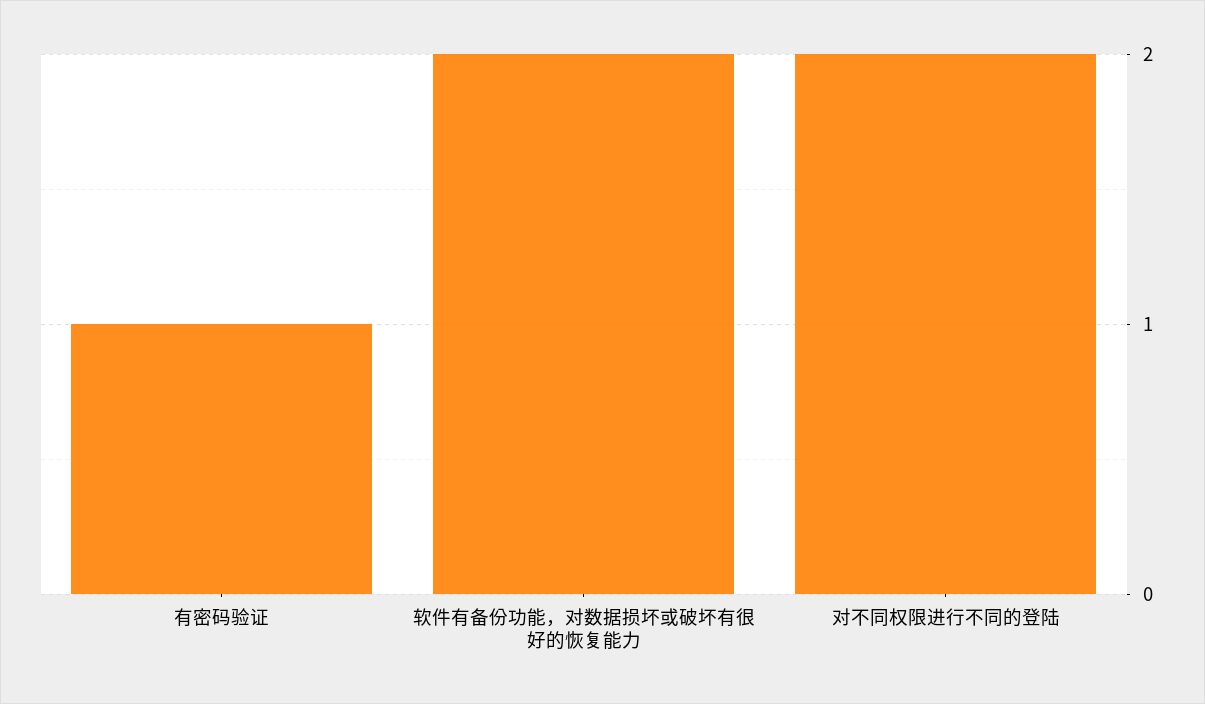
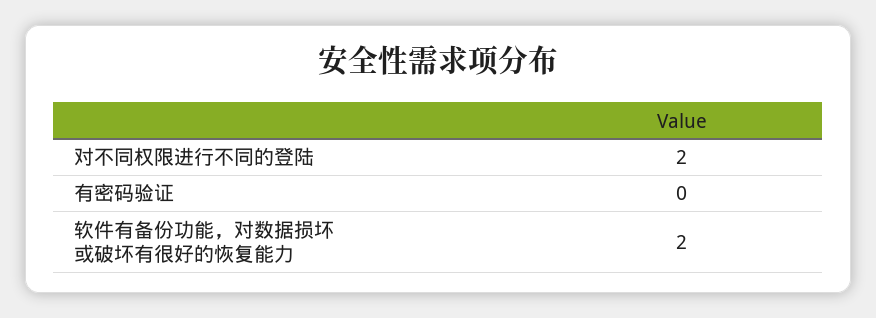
有密码验证: 1 -> 0

